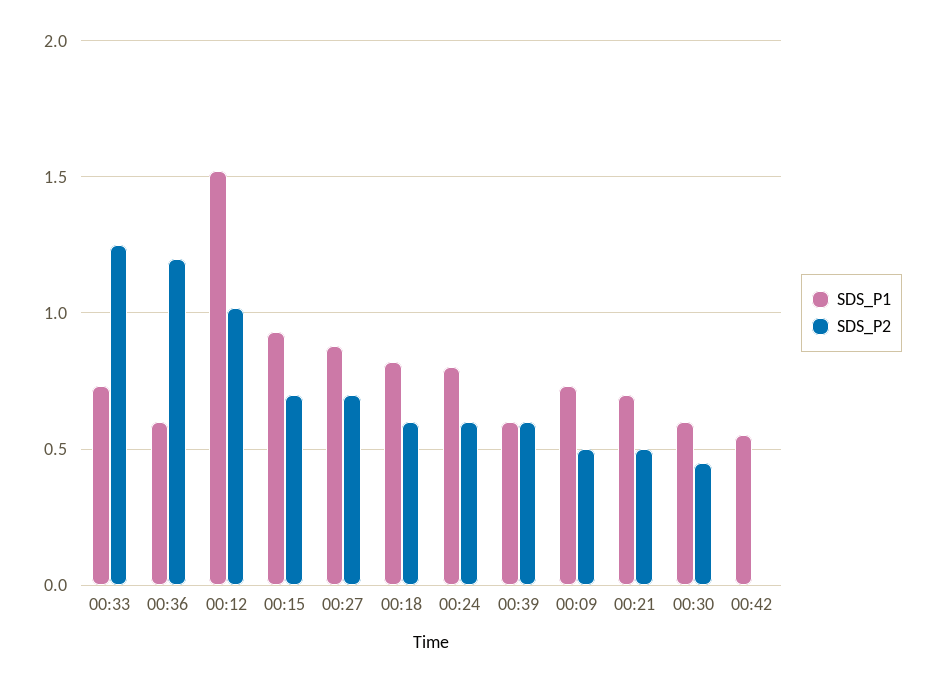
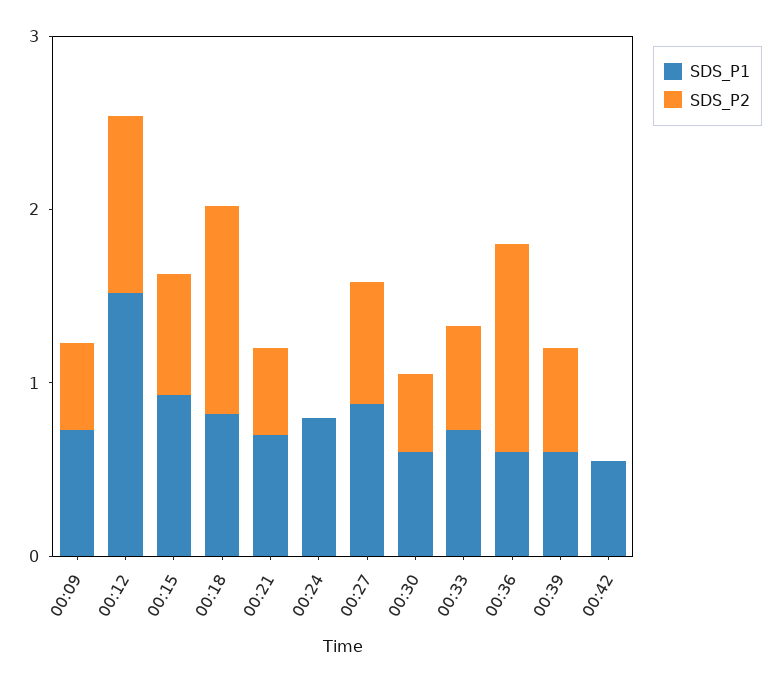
SDS_P2, 00:33: 1.25 -> 0.6
SDS_P2, 00:18: 0.6 -> 1.2
SDS_P2, 00:24: 0.6 -> 0

